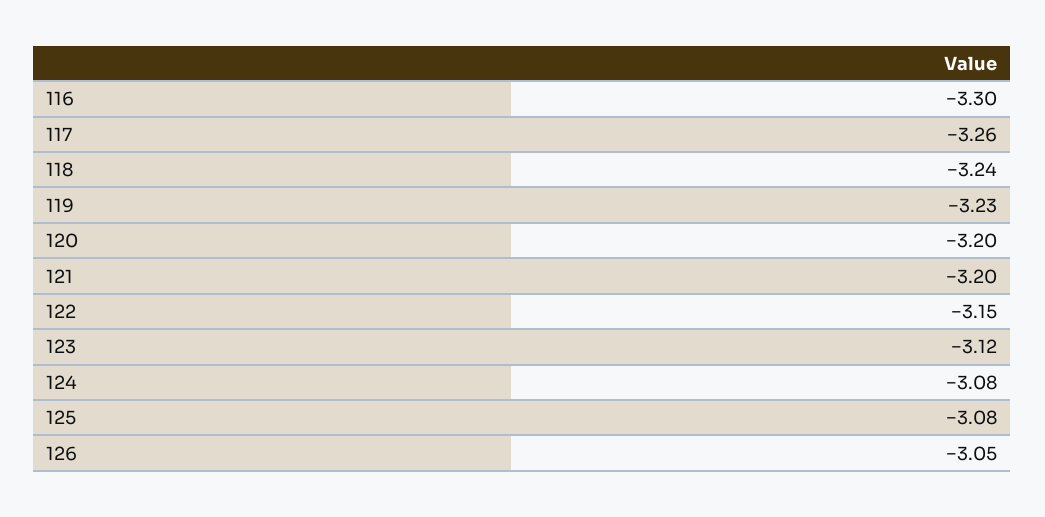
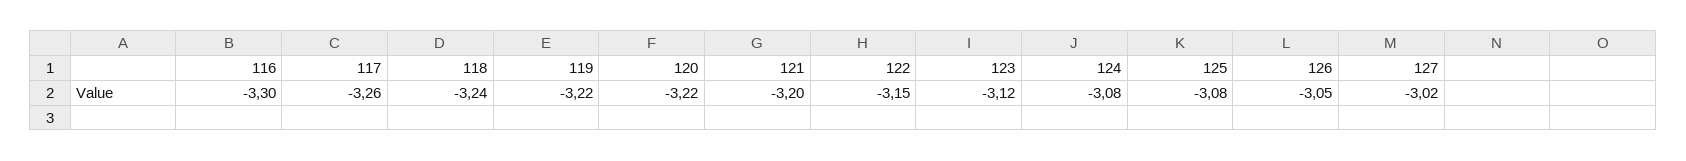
119: -3.23 -> -3.22
120: -3.2 -> -3.22
127: none -> -3.02

